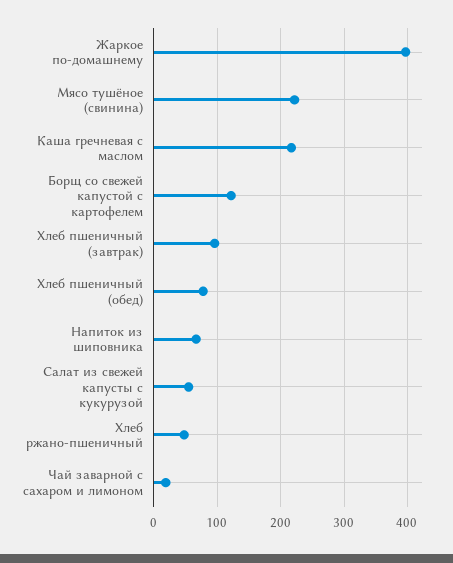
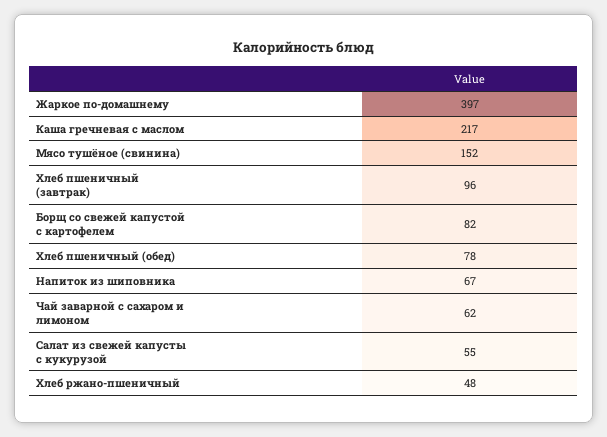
Мясо тушёное (свинина): 220 -> 152
Борщ со свежей капустой с картофелем: 120 -> 82
Чай заварной с сахаром и лимоном: 20 -> 62

